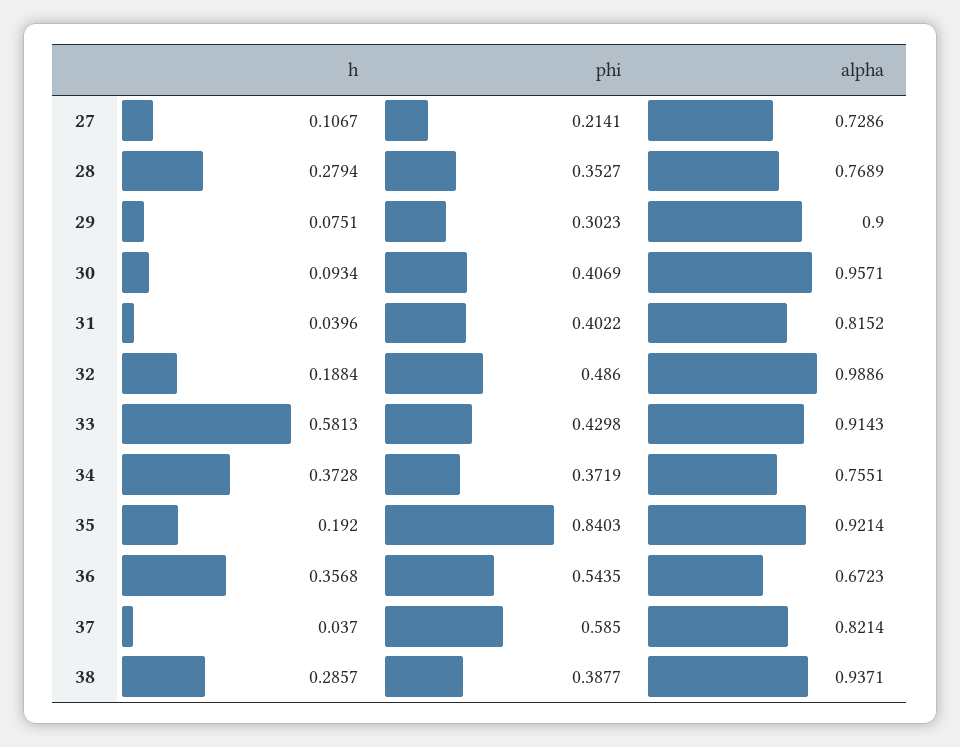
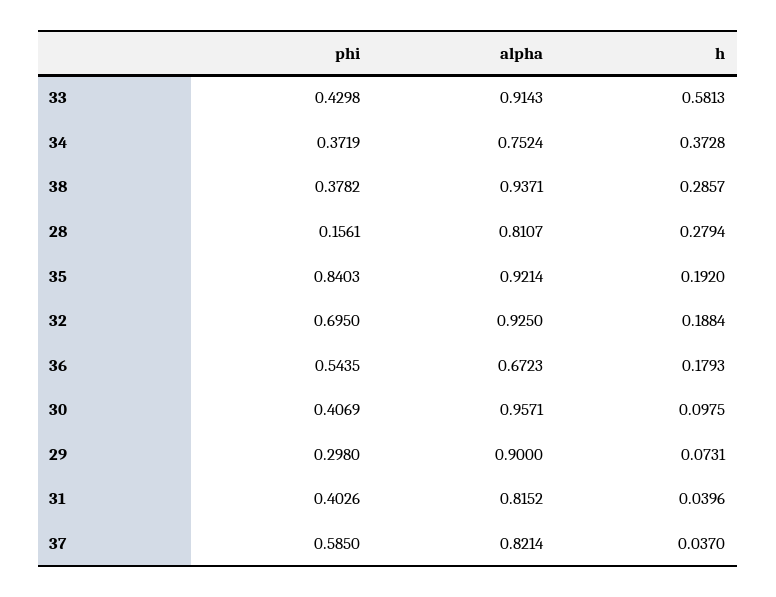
h, 27: 0.1067 -> none
phi, 27: 0.2141 -> none
alpha, 27: 0.7286 -> none
phi, 28: 0.3527 -> 0.1561
alpha, 28: 0.7689 -> 0.8107
h, 29: 0.0751 -> 0.0731
phi, 29: 0.3023 -> 0.298
h, 30: 0.0934 -> 0.0975
phi, 31: 0.4022 -> 0.4026
phi, 32: 0.486 -> 0.695
alpha, 32: 0.9886 -> 0.925
alpha, 34: 0.7551 -> 0.7524
h, 36: 0.3568 -> 0.1793
phi, 38: 0.3877 -> 0.3782

